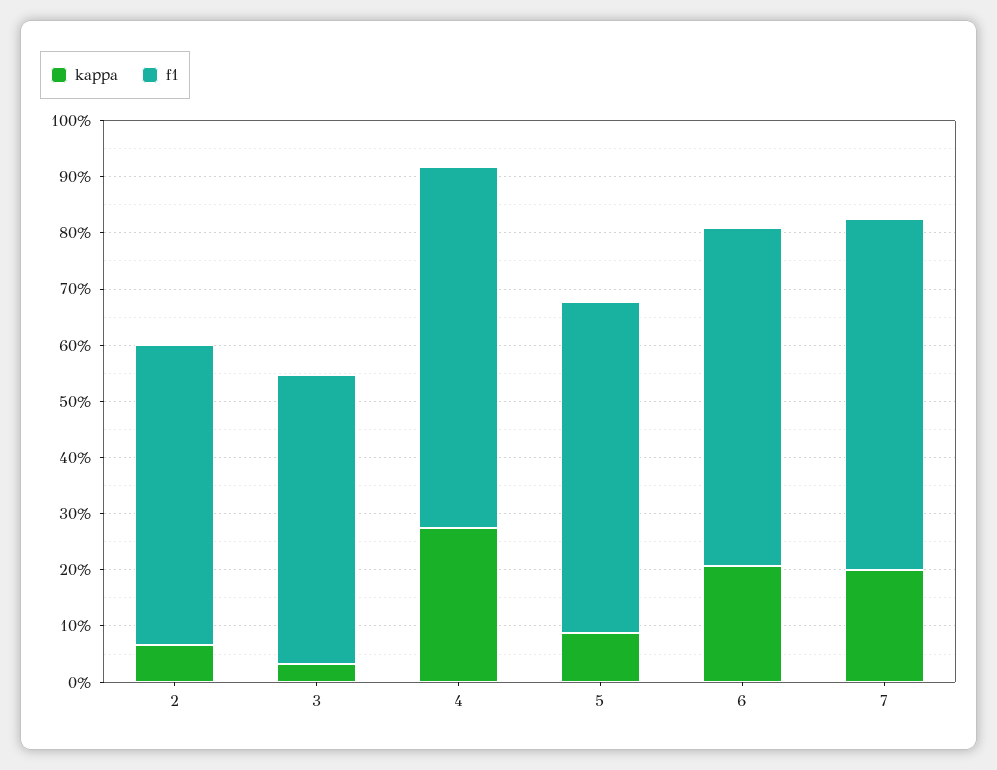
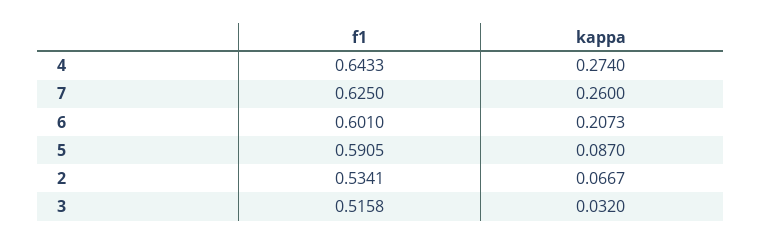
kappa, 7: 0.2 -> 0.26

